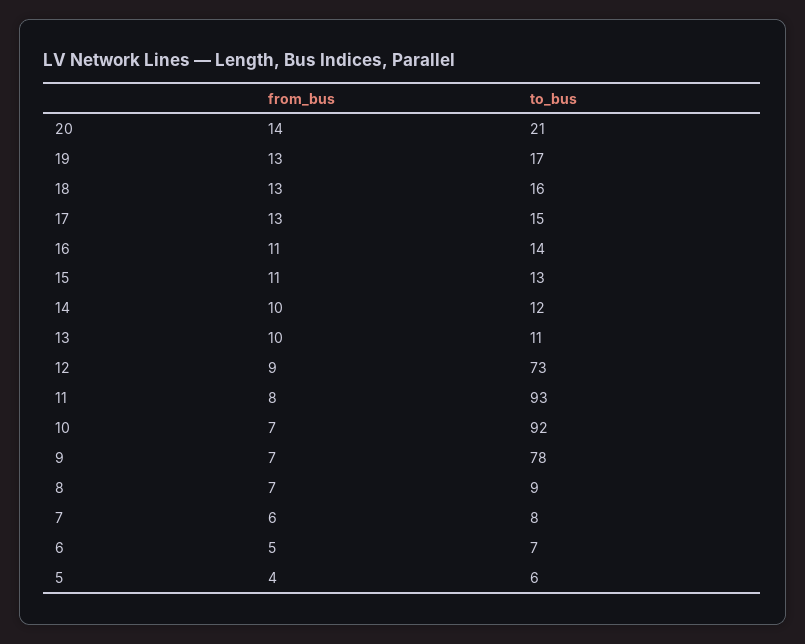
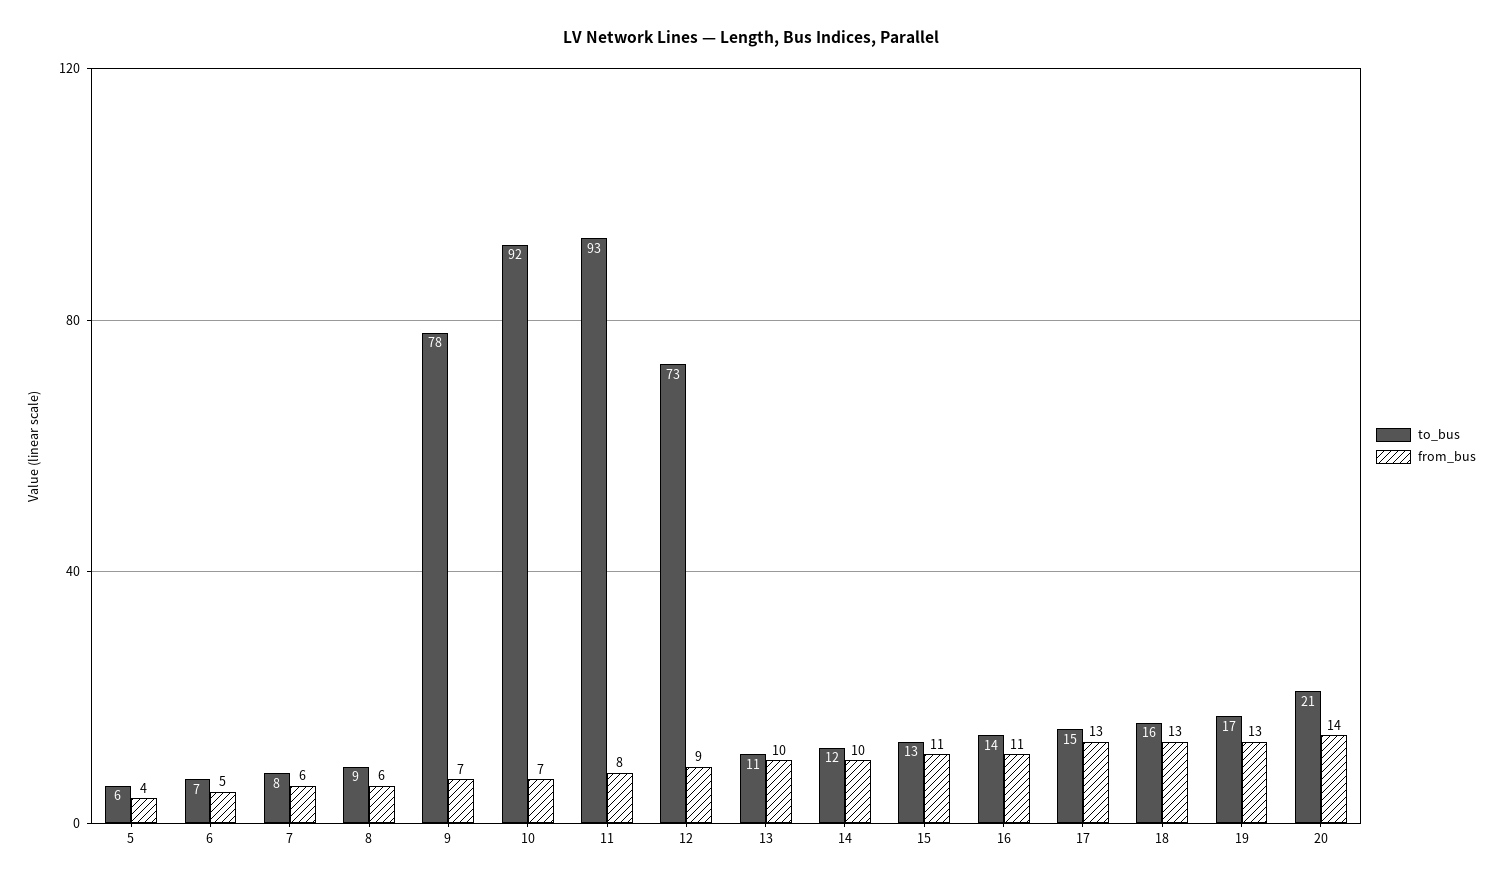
from_bus, 8: 7 -> 6

